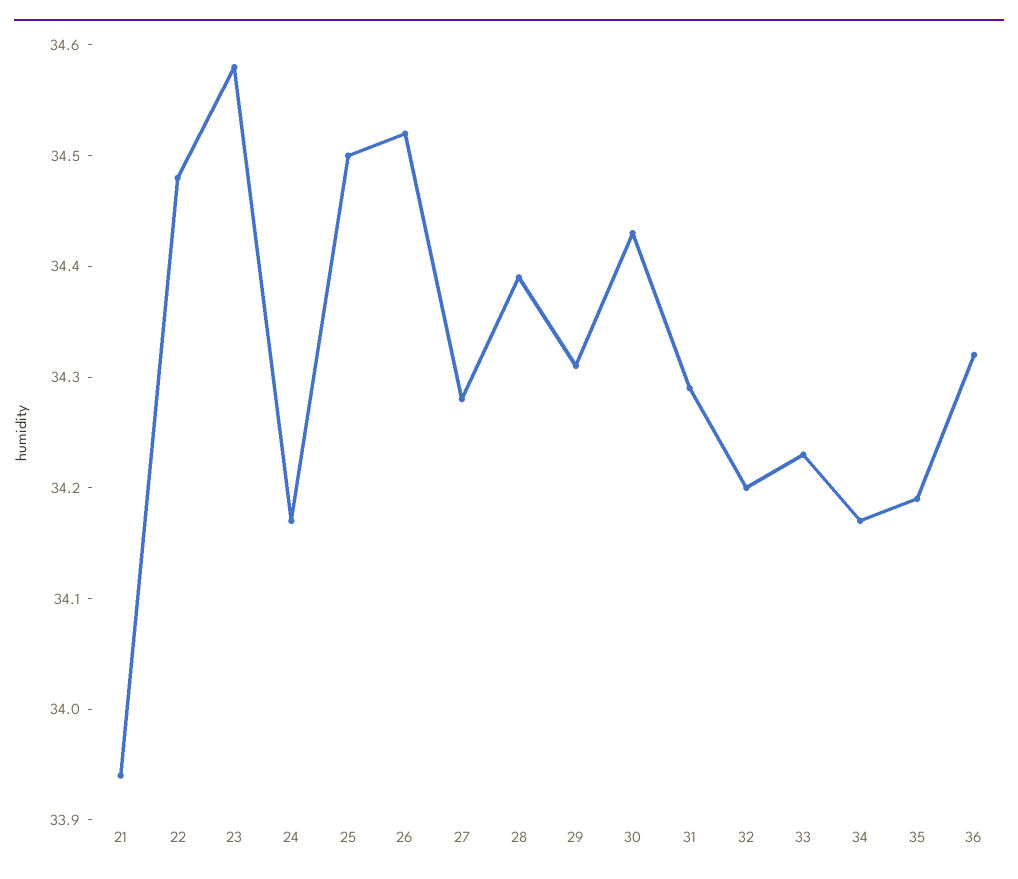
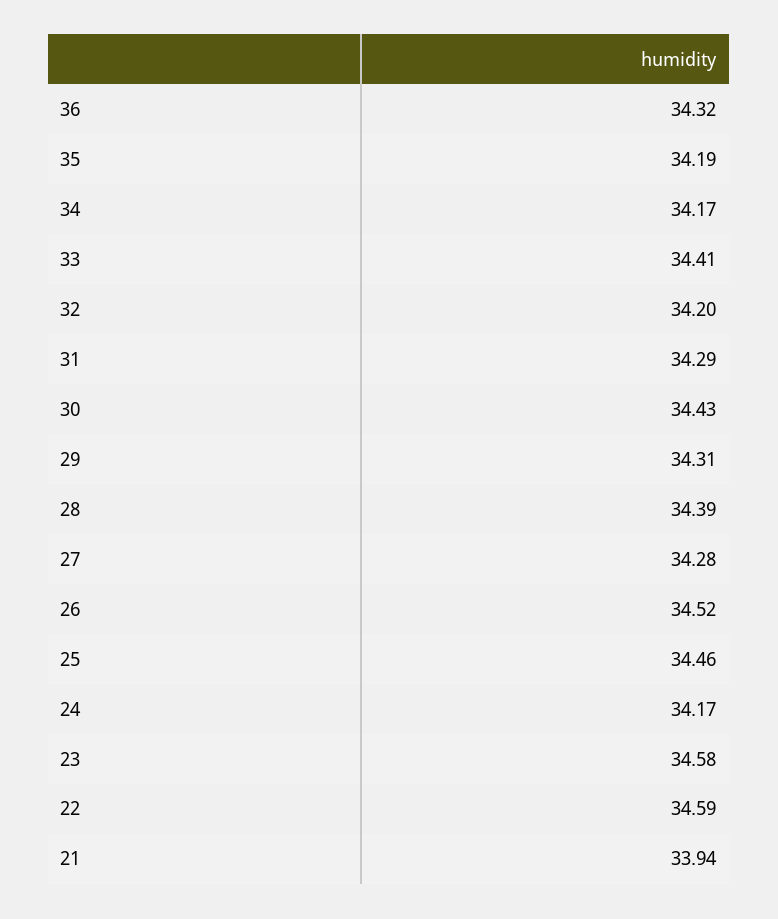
22: 34.48 -> 34.59
25: 34.5 -> 34.46
33: 34.23 -> 34.41

